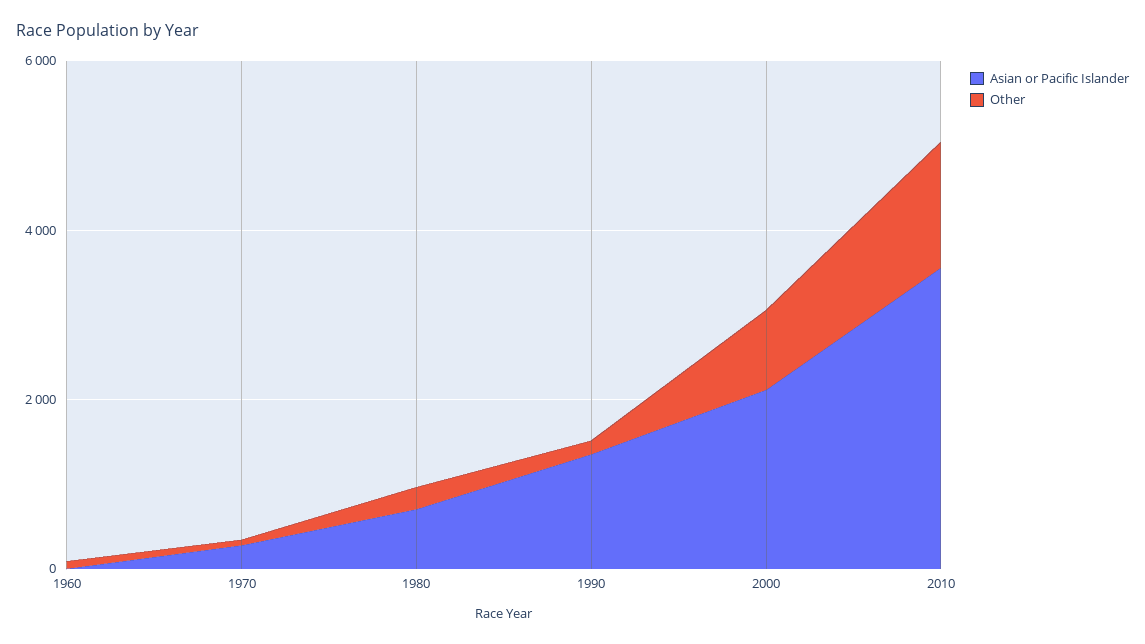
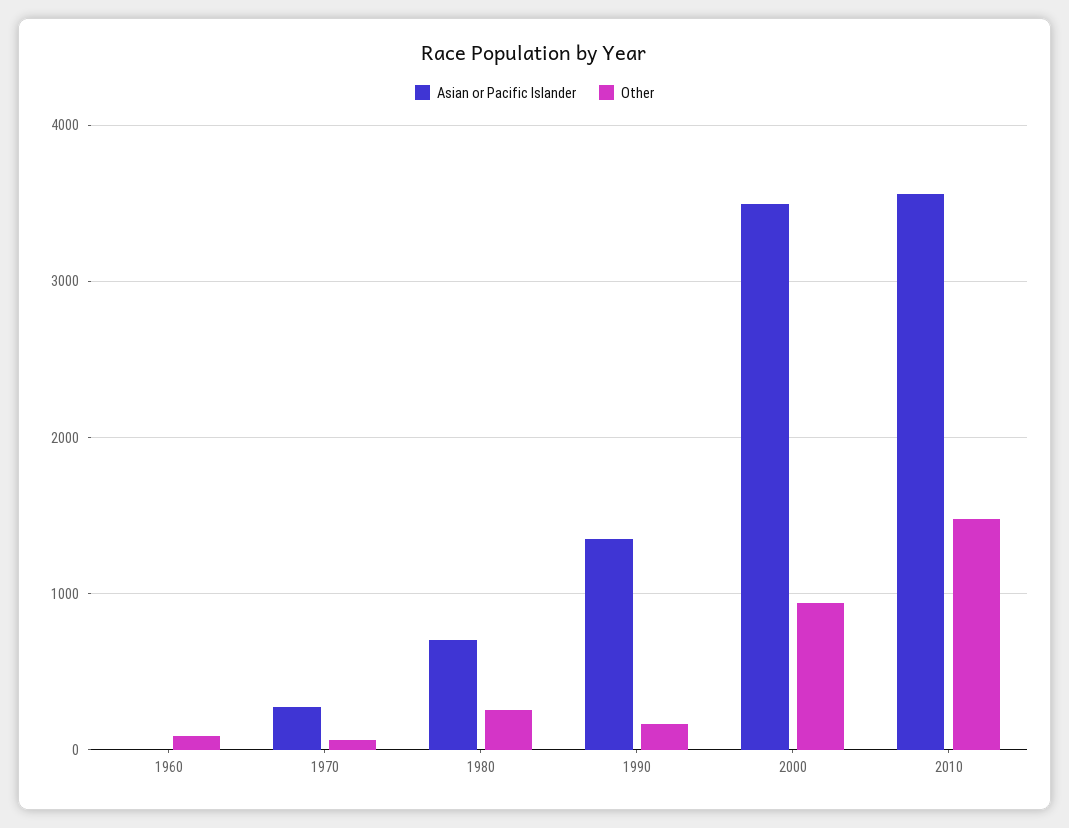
Asian or Pacific Islander, 2000: 2000 -> 3500

